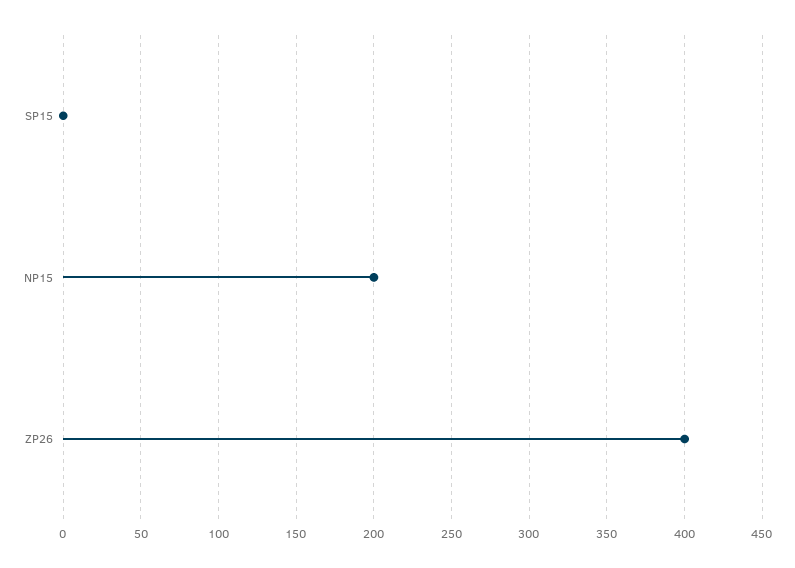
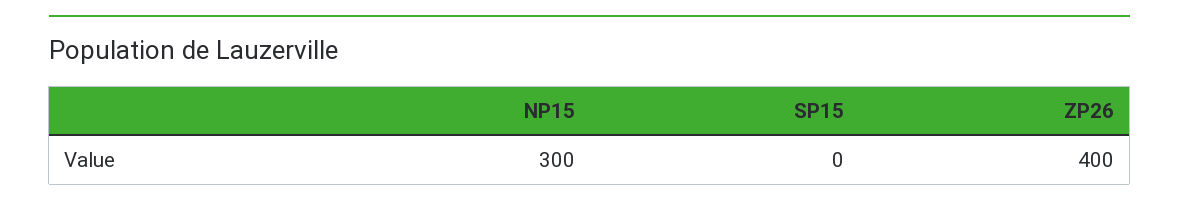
NP15: 200 -> 300

